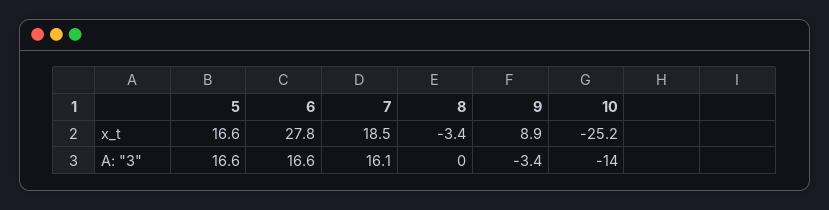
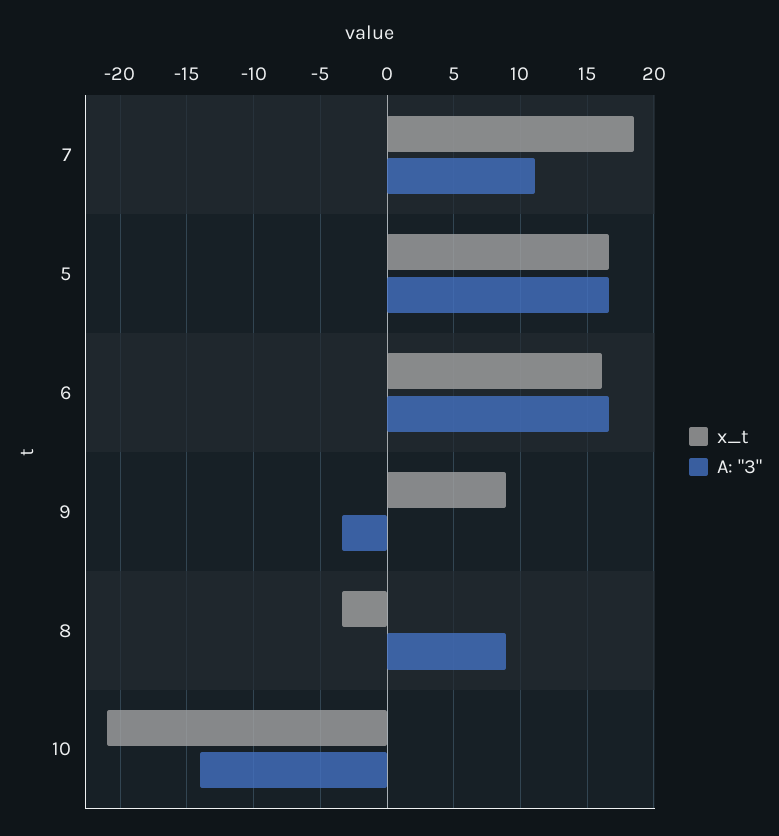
x_t, 6: 27.8 -> 16
x_t, 10: -25.2 -> -21
A: "3", 7: 16.1 -> 11
A: "3", 8: 0 -> 9

